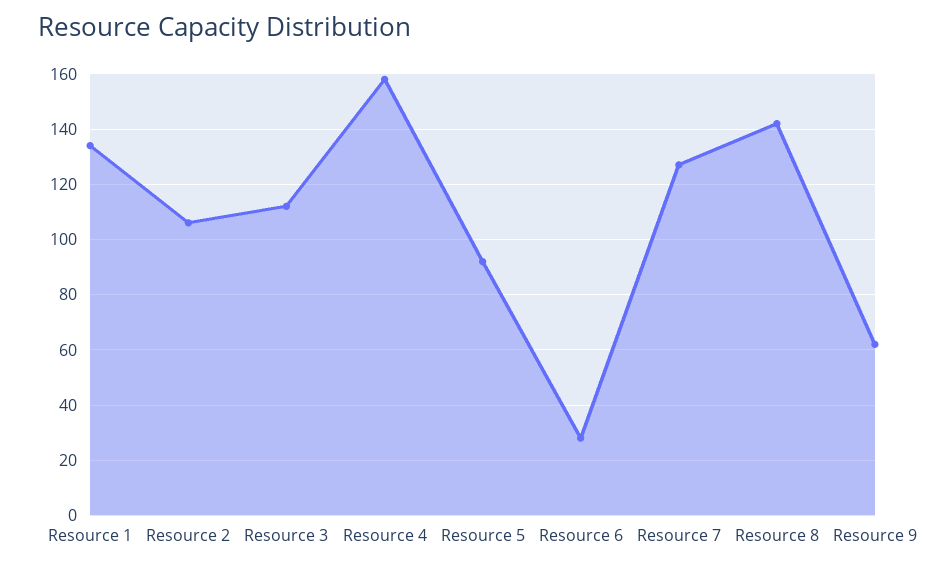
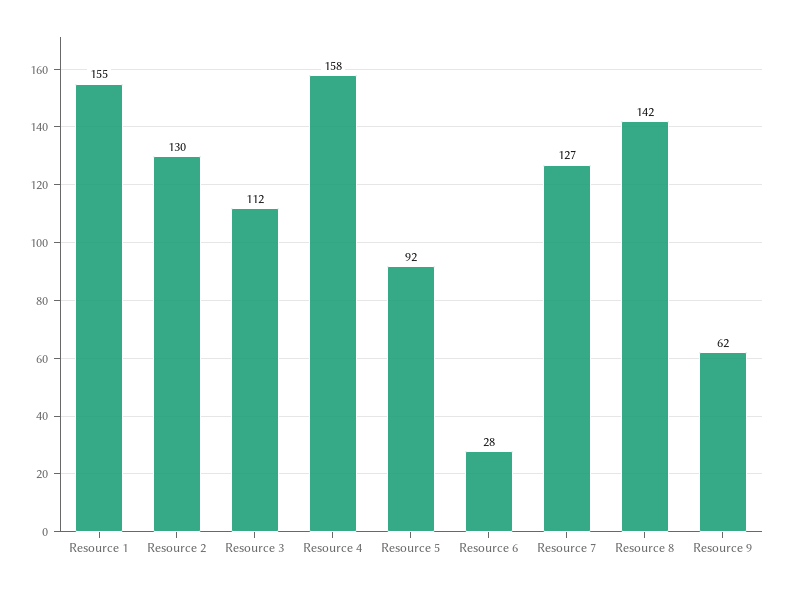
Resource 1: 135 -> 155
Resource 2: 105 -> 130

